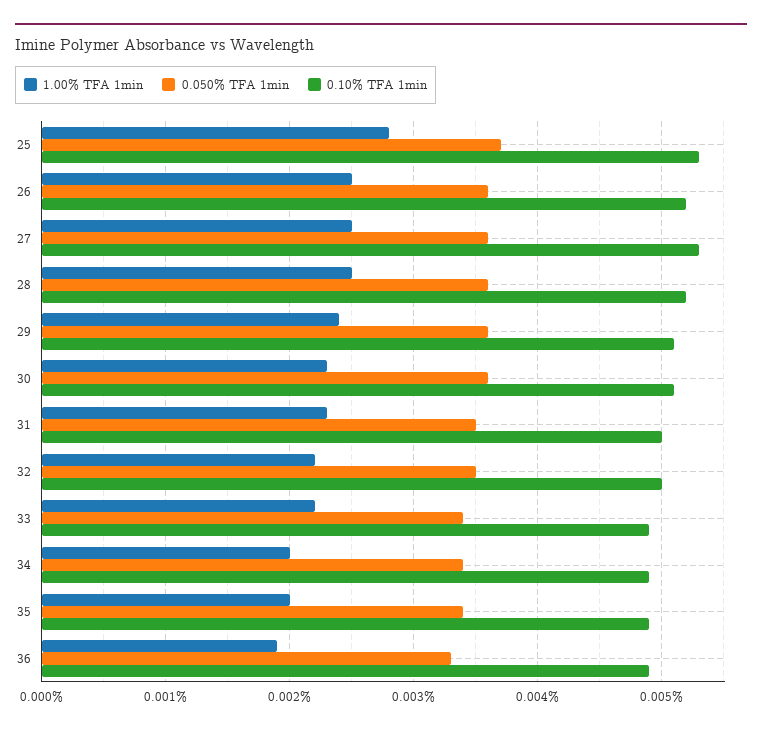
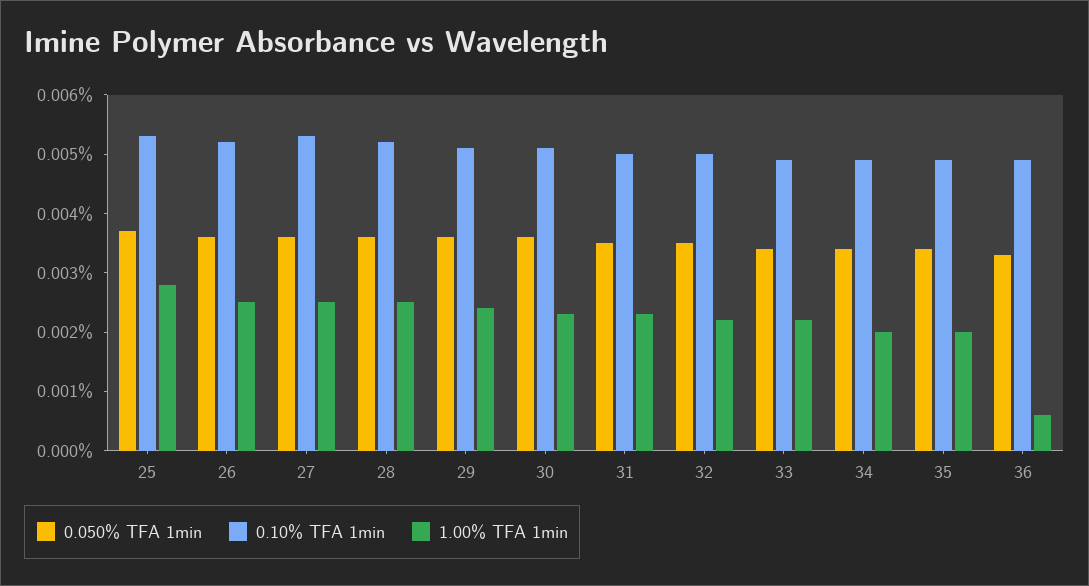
1.00% TFA 1min, 36: 0.0019 -> 0.0005

